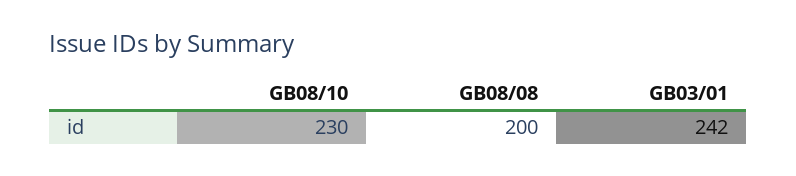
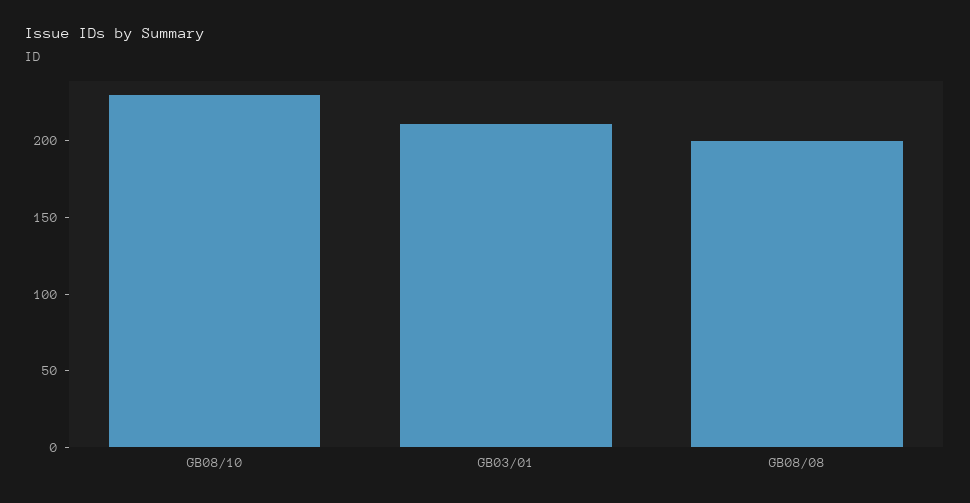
GB03/01: 242 -> 210

